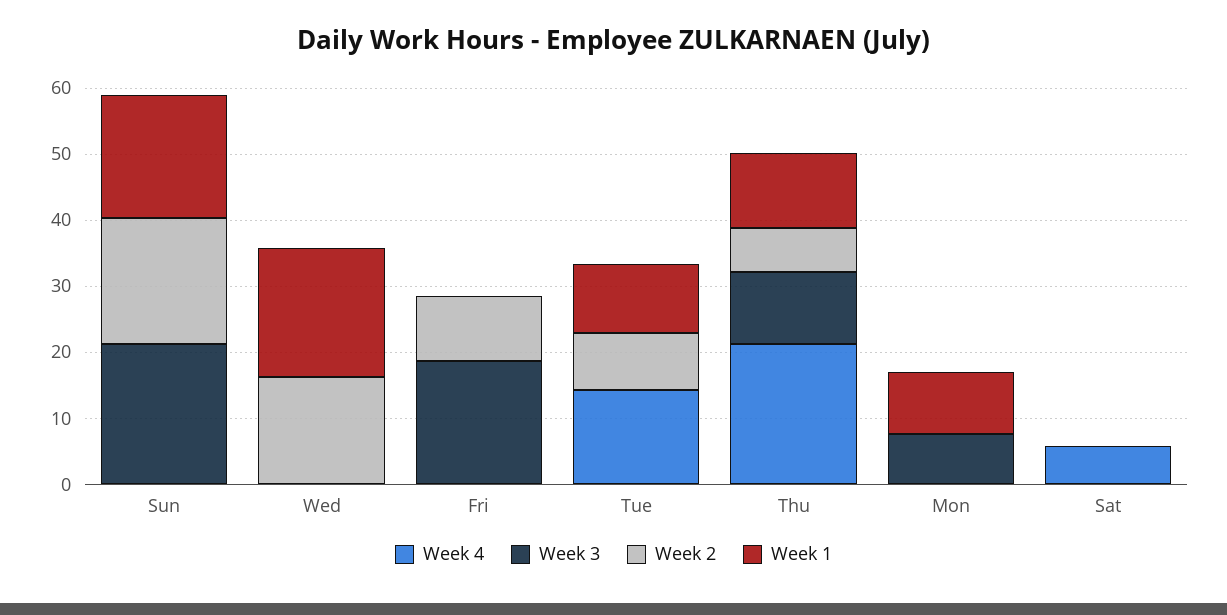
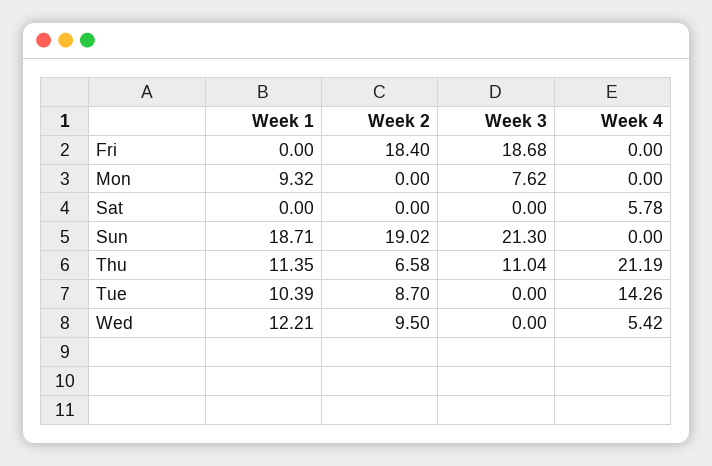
Week 4, Wed: 0 -> 5.42
Week 2, Wed: 16 -> 9.5
Week 1, Wed: 20 -> 12.21
Week 2, Fri: 10 -> 18.4

